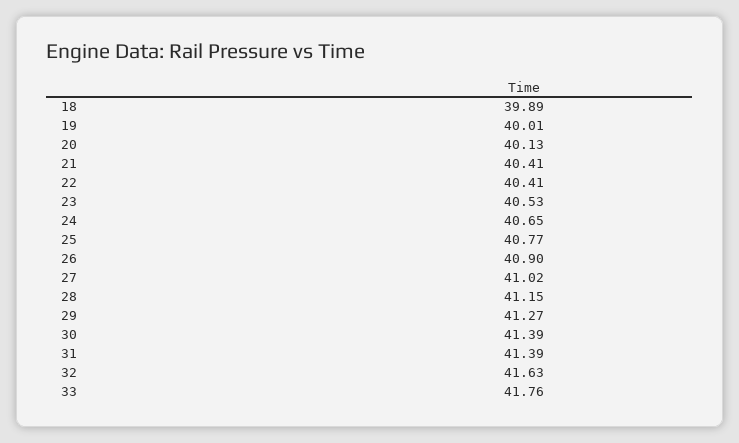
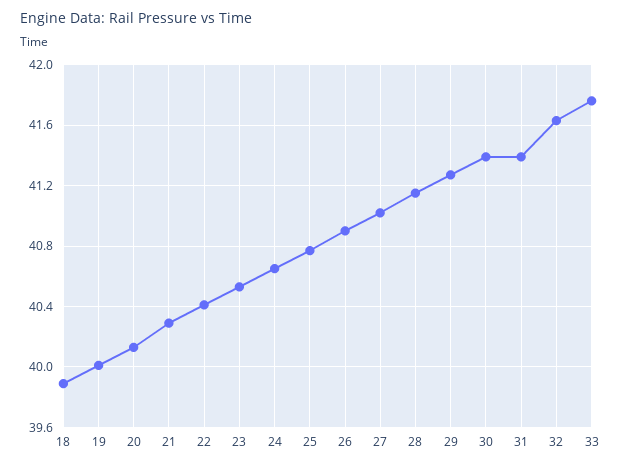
21: 40.41 -> 40.3

